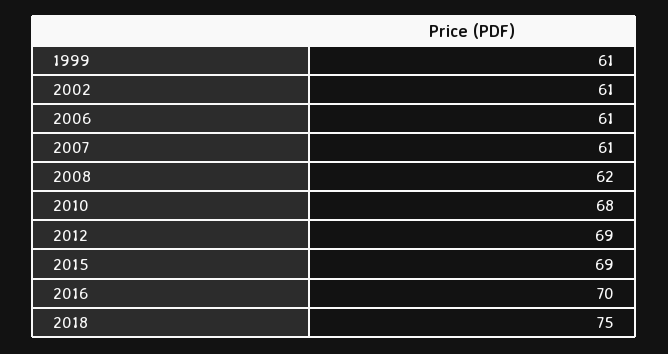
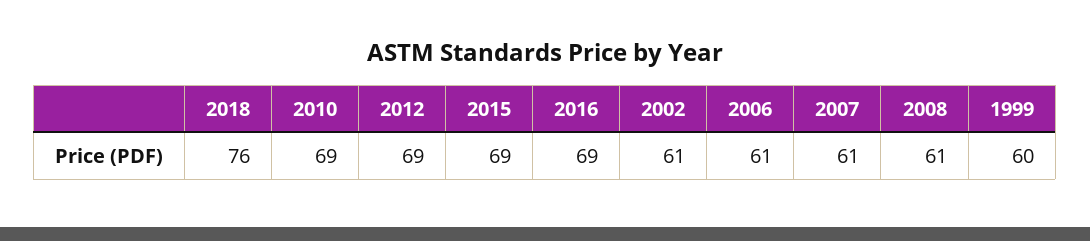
1999: 61 -> 60
2008: 62 -> 61
2010: 68 -> 69
2016: 70 -> 69
2018: 75 -> 76

